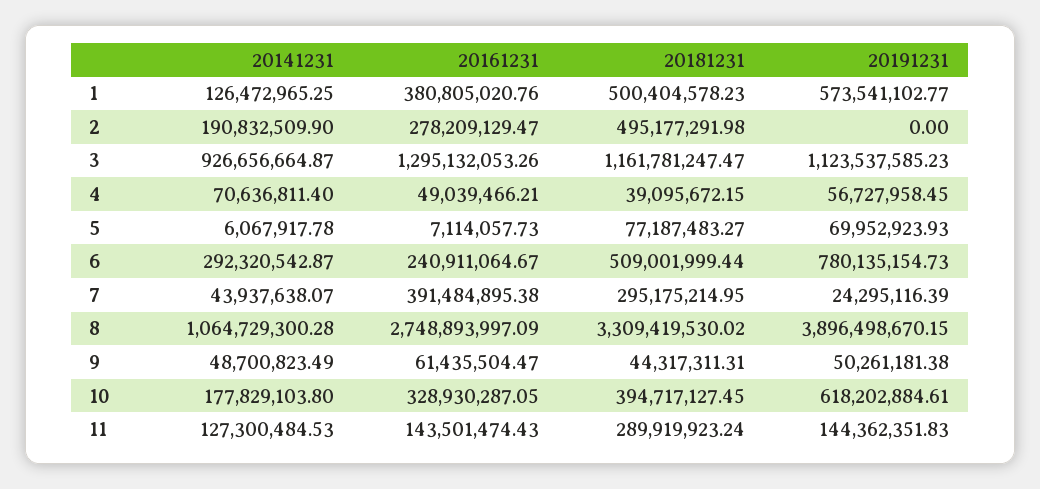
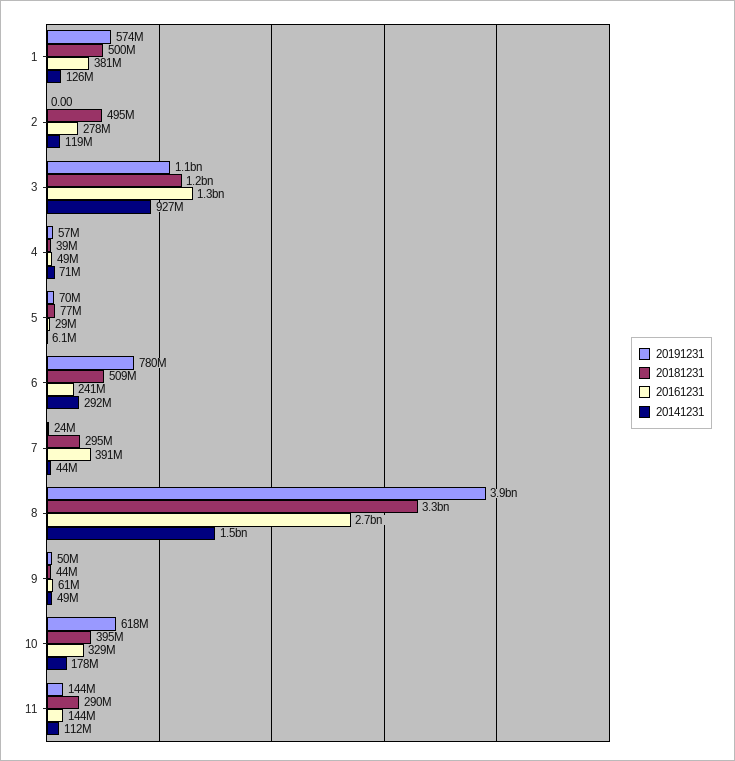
20141231, 2: 190832509.9 -> 119000000
20161231, 5: 7114057.73 -> 29000000
20141231, 8: 1064729300.28 -> 1500000000
20141231, 11: 127300484.53 -> 112000000

